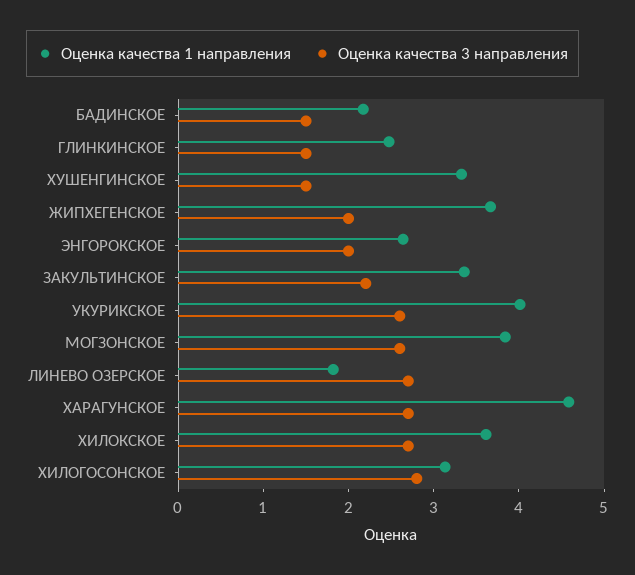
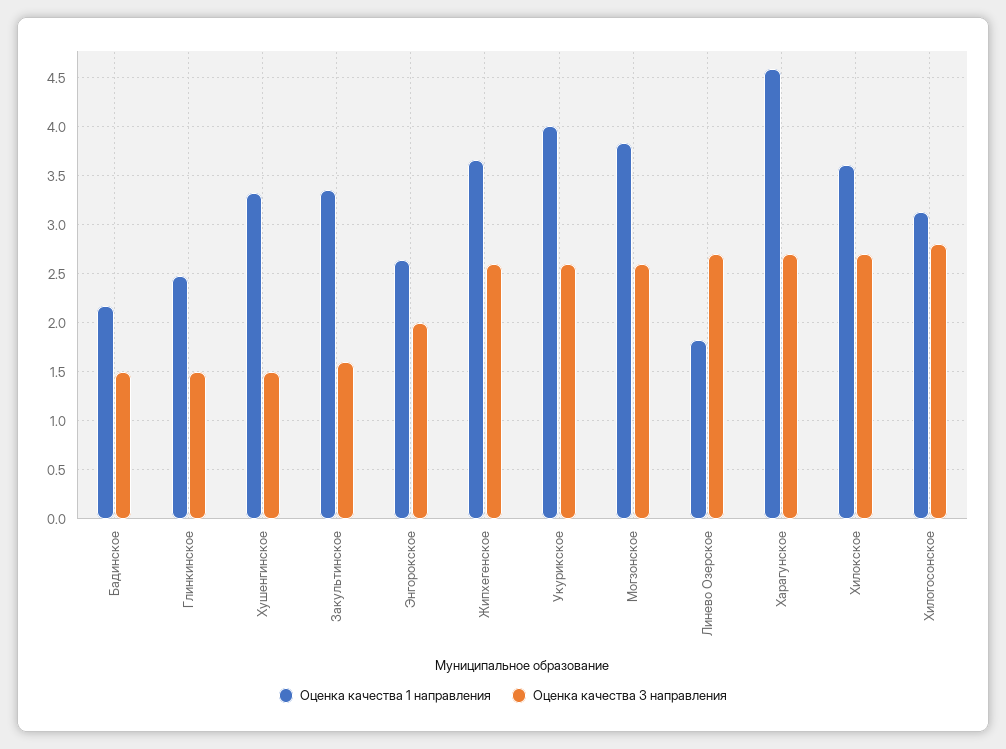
Оценка качества 3 направления, ЖИПХЕГЕНСКОЕ: 2 -> 2.6
Оценка качества 3 направления, ЗАКУЛЬТИНСКОЕ: 2.2 -> 1.6

